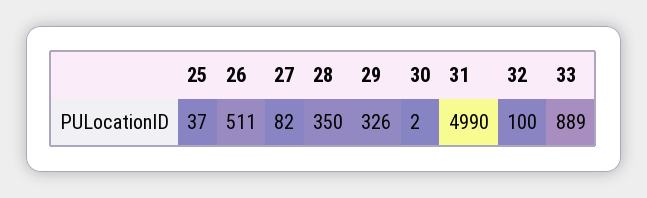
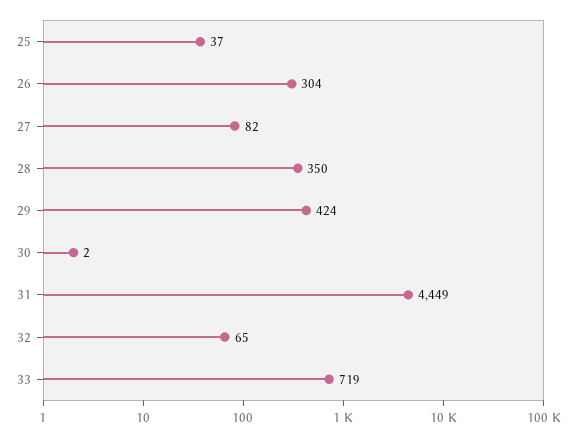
26: 511 -> 304
29: 326 -> 424
31: 4990 -> 4449
32: 100 -> 65
33: 889 -> 719

